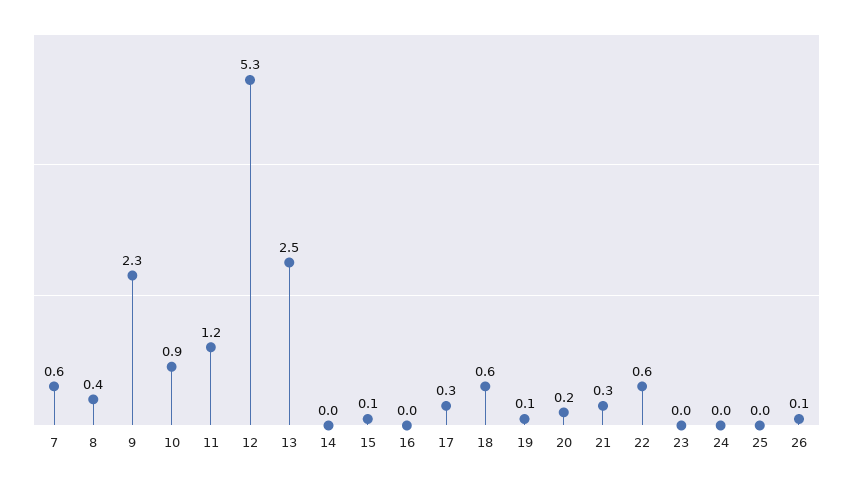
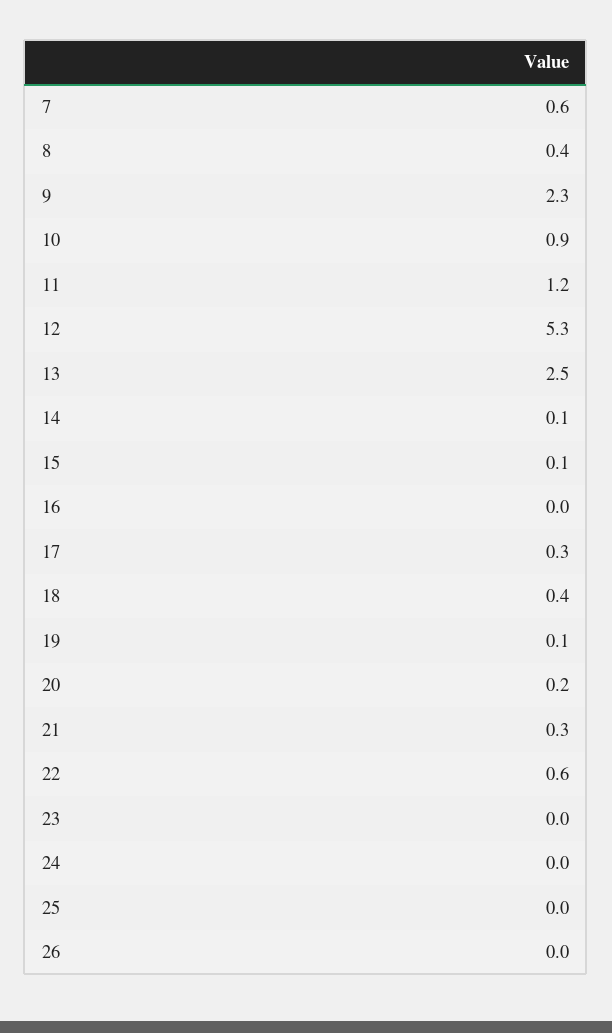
14: 0 -> 0.1
18: 0.6 -> 0.4
26: 0.1 -> 0

